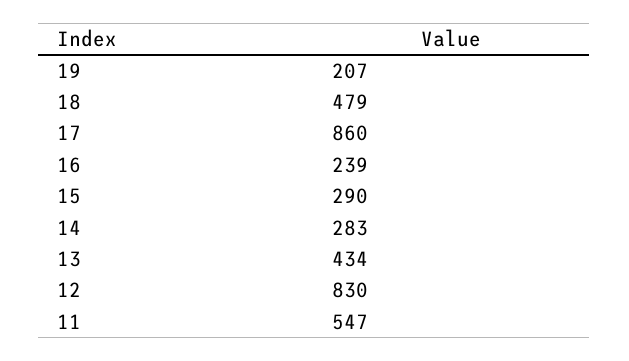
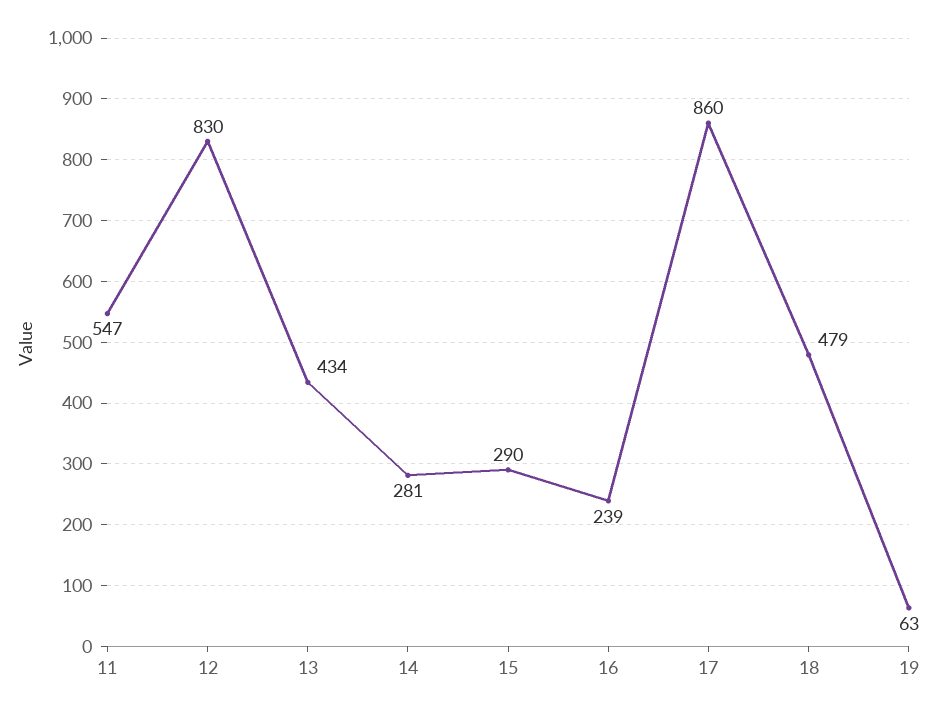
19: 207 -> 63
14: 283 -> 281

